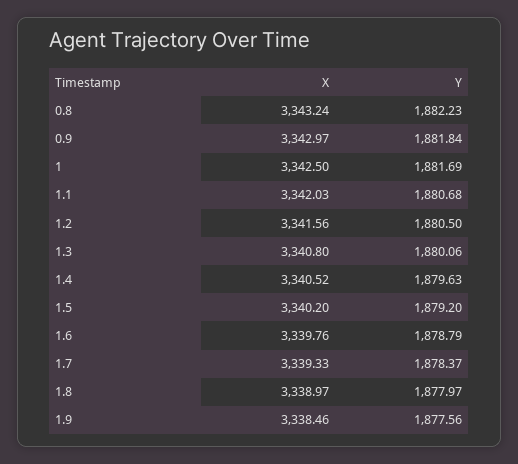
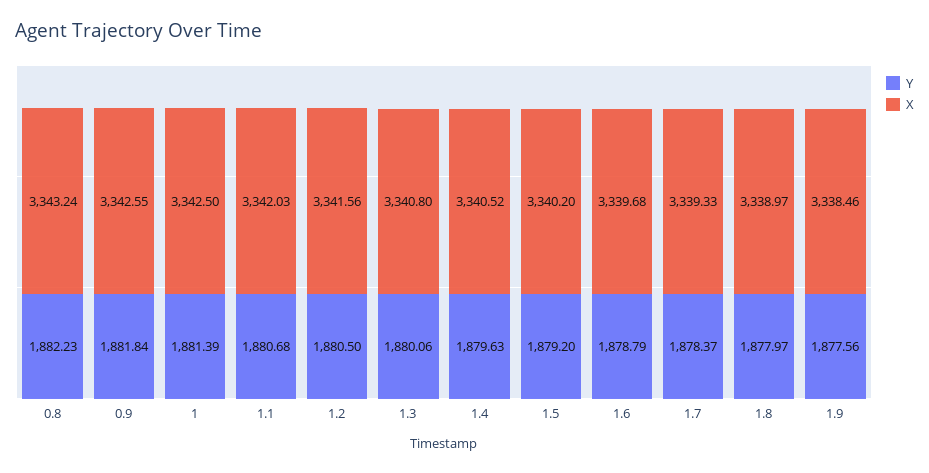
X, 0.9: 3342.97 -> 3342.55
Y, 1: 1881.69 -> 1881.39
X, 1.6: 3339.76 -> 3339.68

